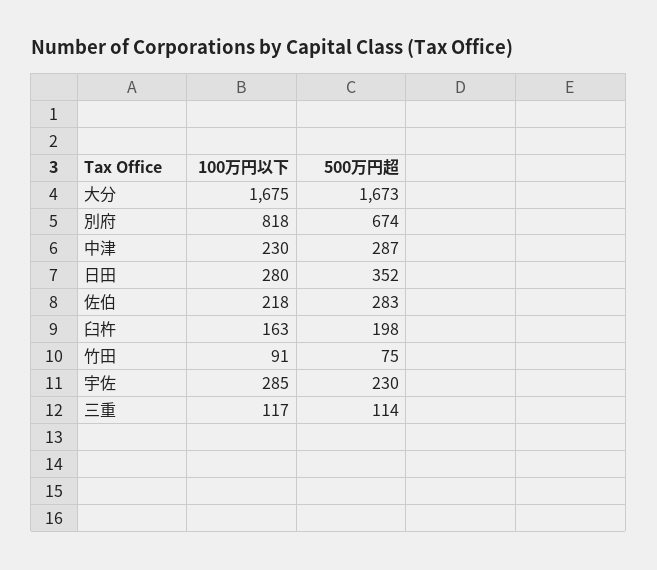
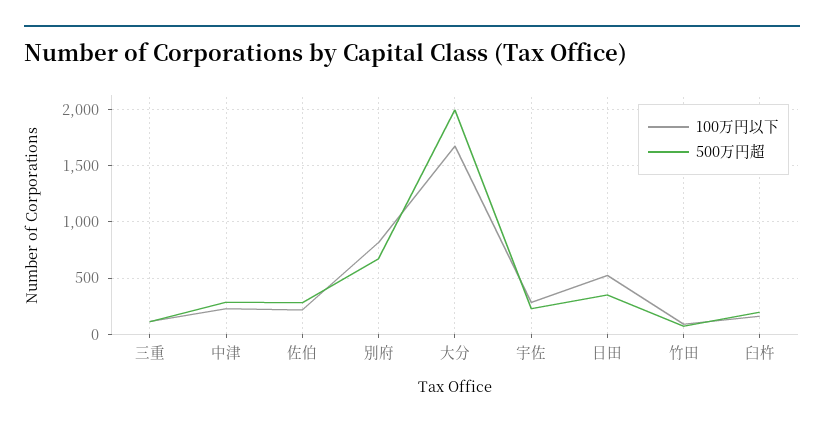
500万円超, 大分: 1673 -> 2000
100万円以下, 日田: 280 -> 500

